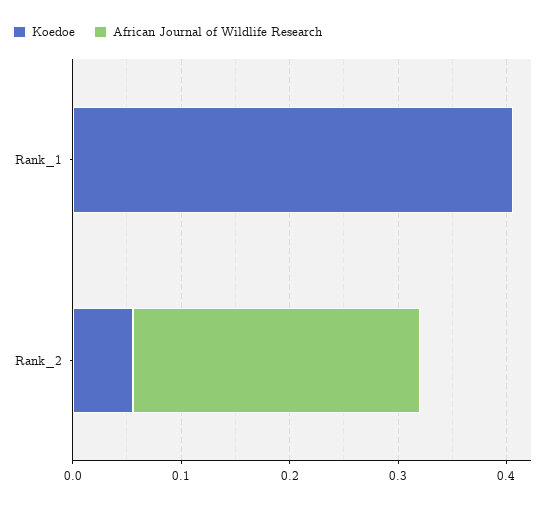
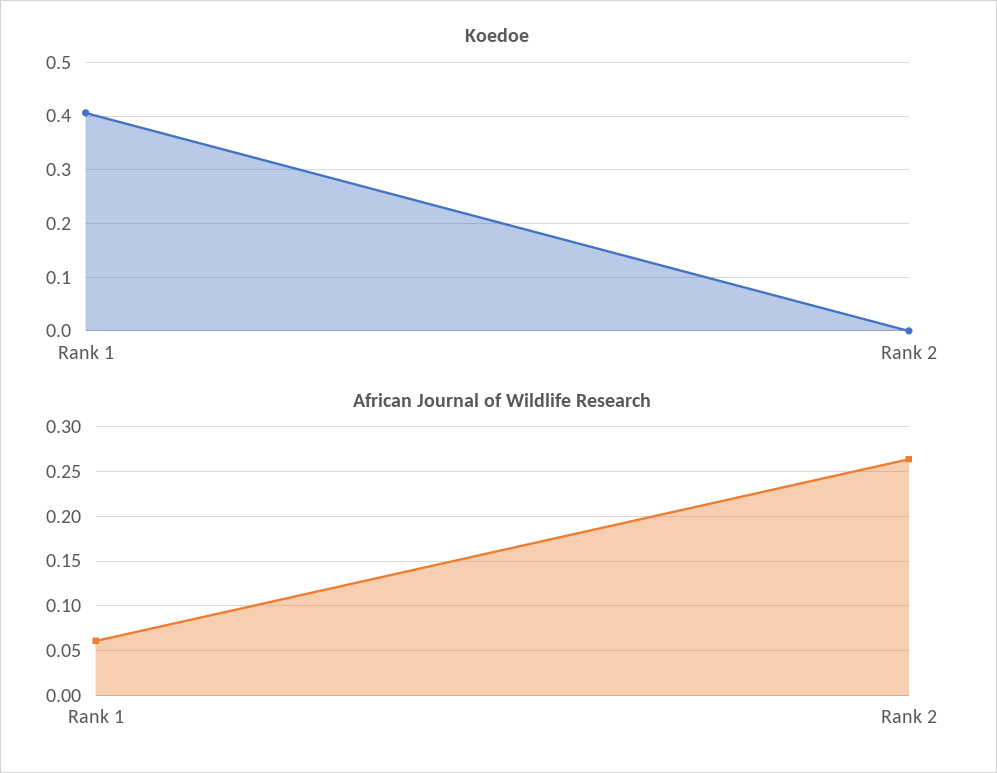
African Journal of Wildlife Research, Rank_1: 0 -> 0.06
Koedoe, Rank_2: 0.06 -> 0

